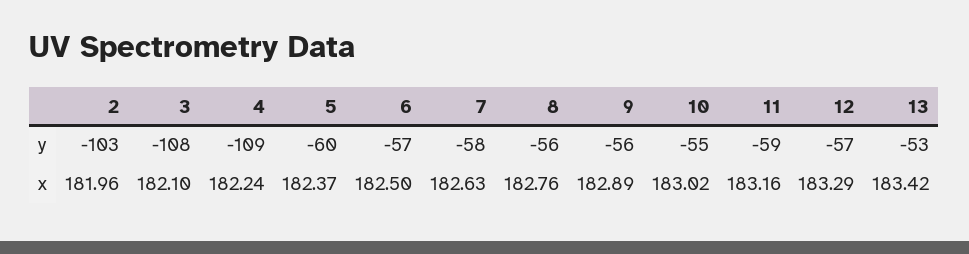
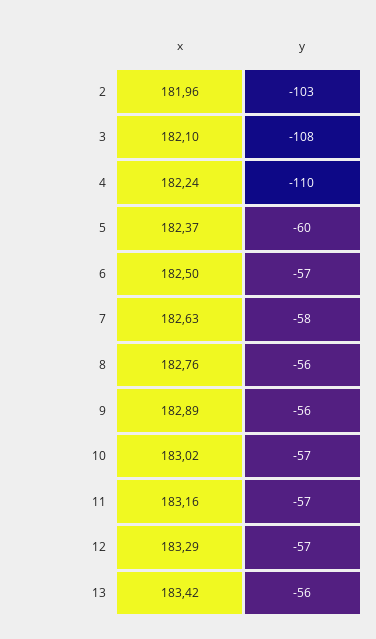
4, y: -109 -> -110
10, y: -55 -> -57
11, y: -59 -> -57
13, y: -53 -> -56

